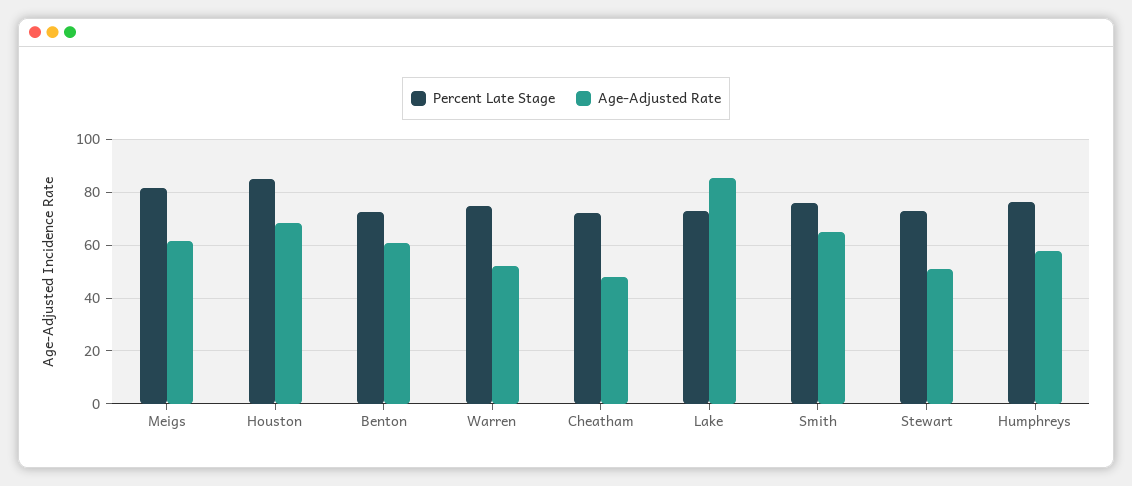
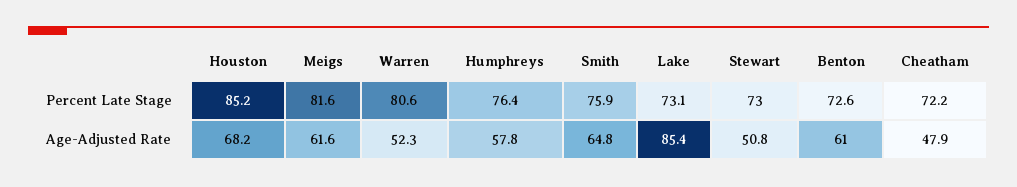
Percent Late Stage, Warren: 75 -> 80.6

